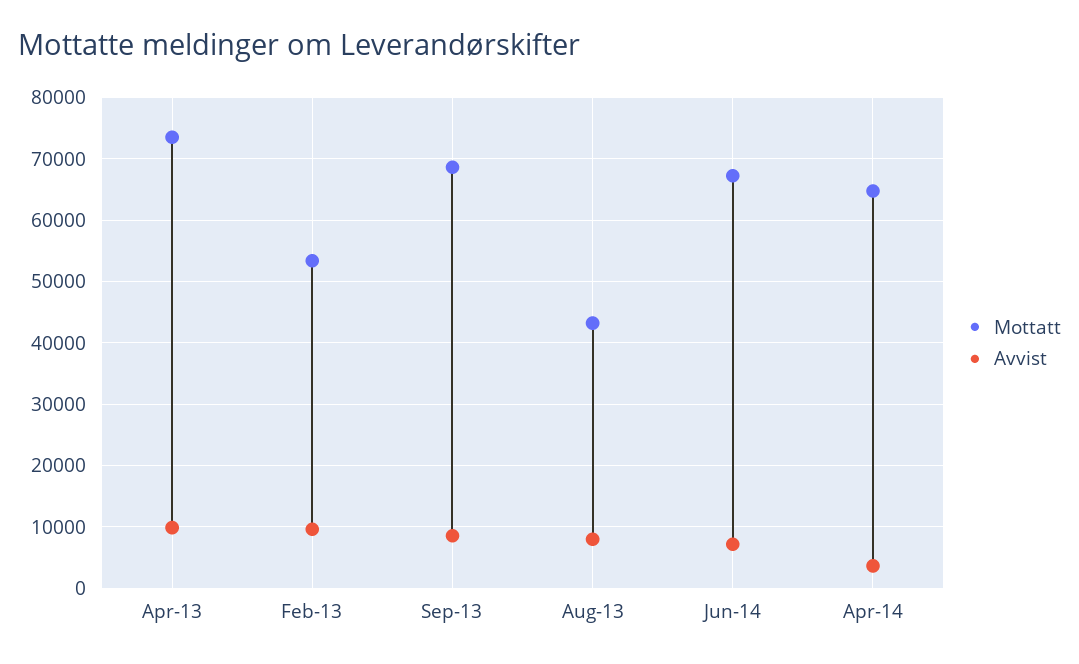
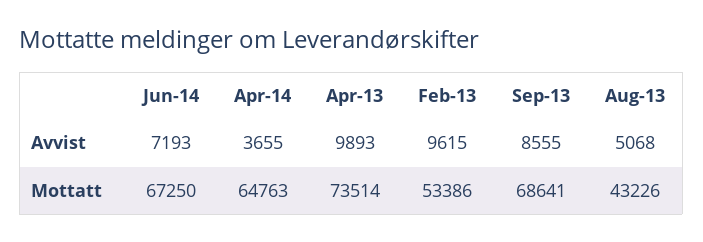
Avvist, Aug-13: 8000 -> 5068

